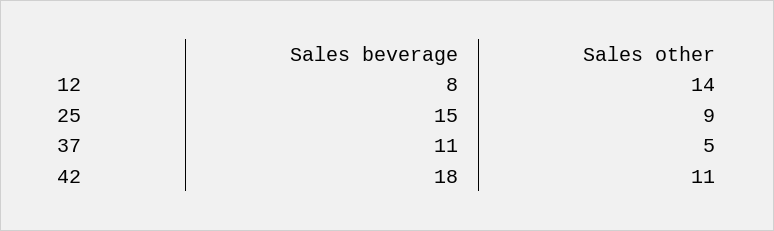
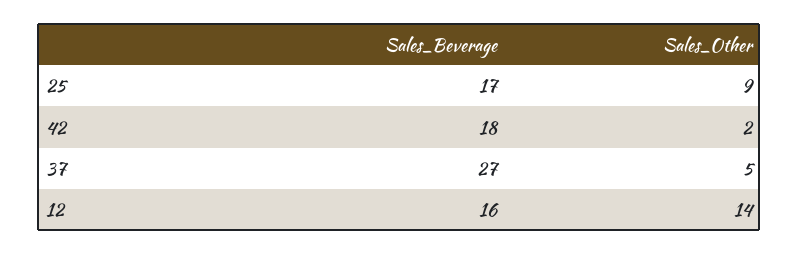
Sales beverage, 12: 8 -> 16
Sales beverage, 25: 15 -> 17
Sales beverage, 37: 11 -> 27
Sales other, 42: 11 -> 2

